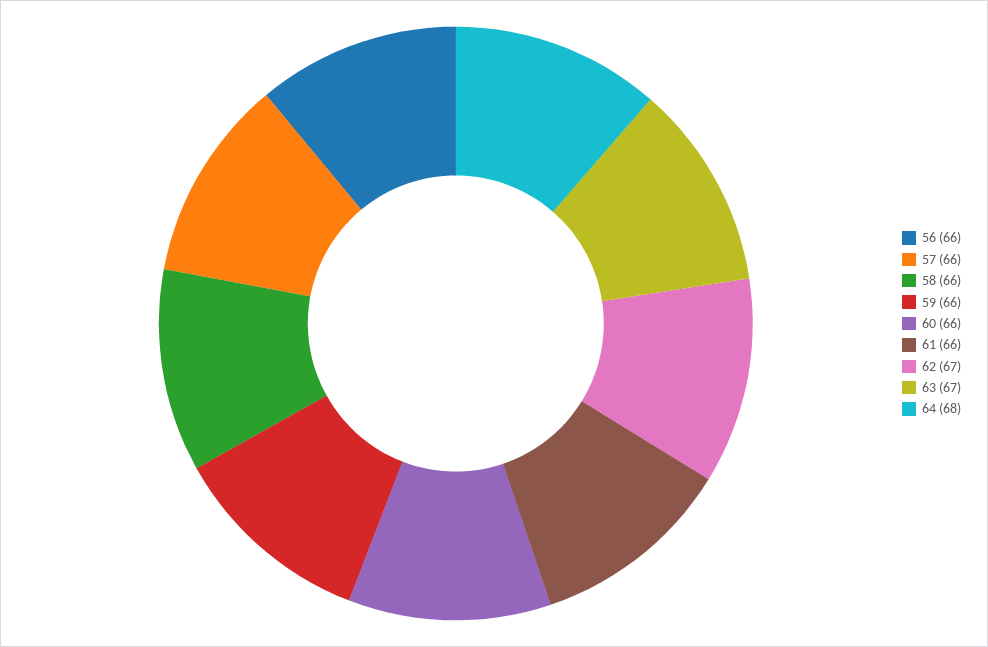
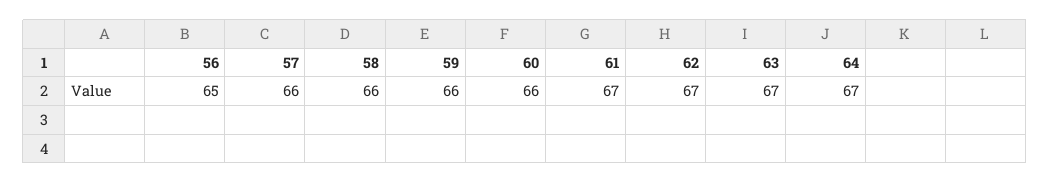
56: 66 -> 65
61: 66 -> 67
64: 68 -> 67

